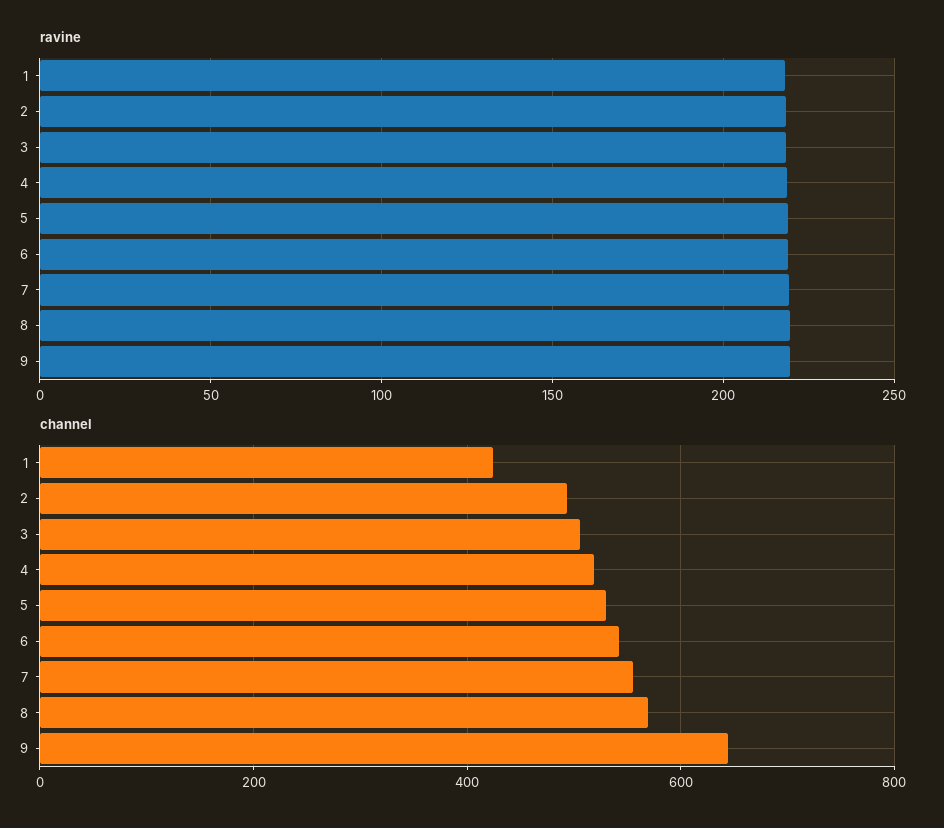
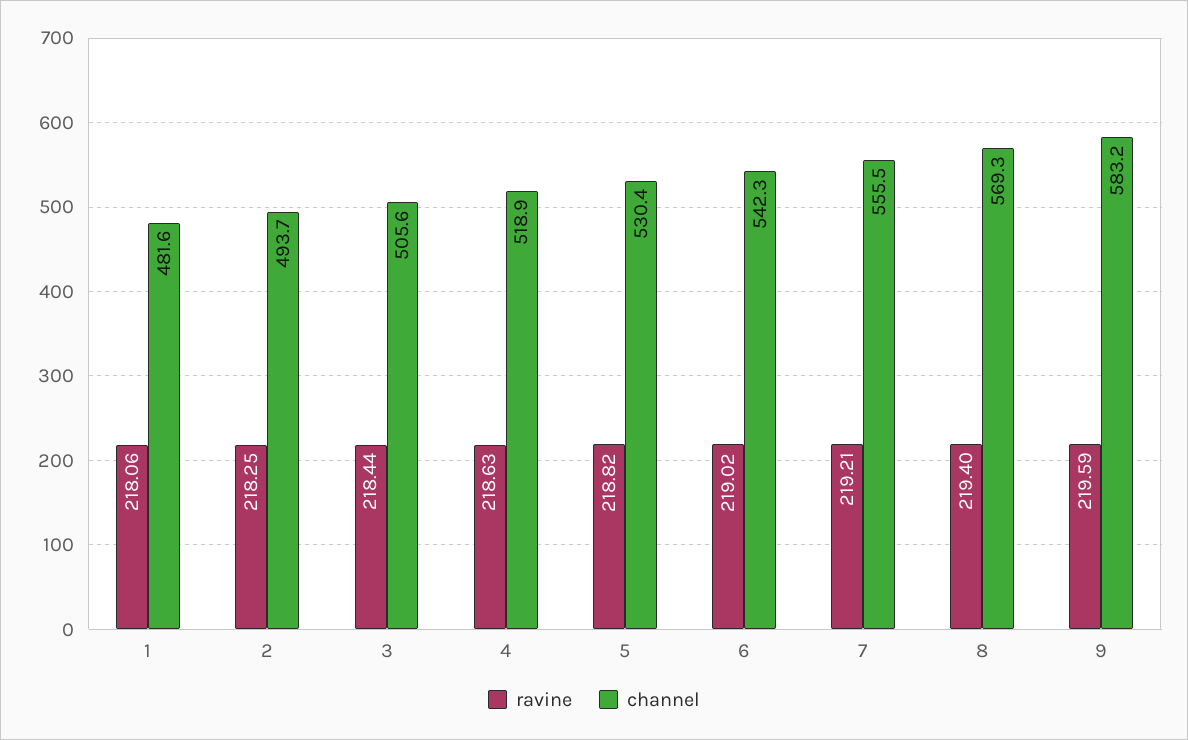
channel, 1: 420 -> 481.6
channel, 9: 640 -> 583.2

